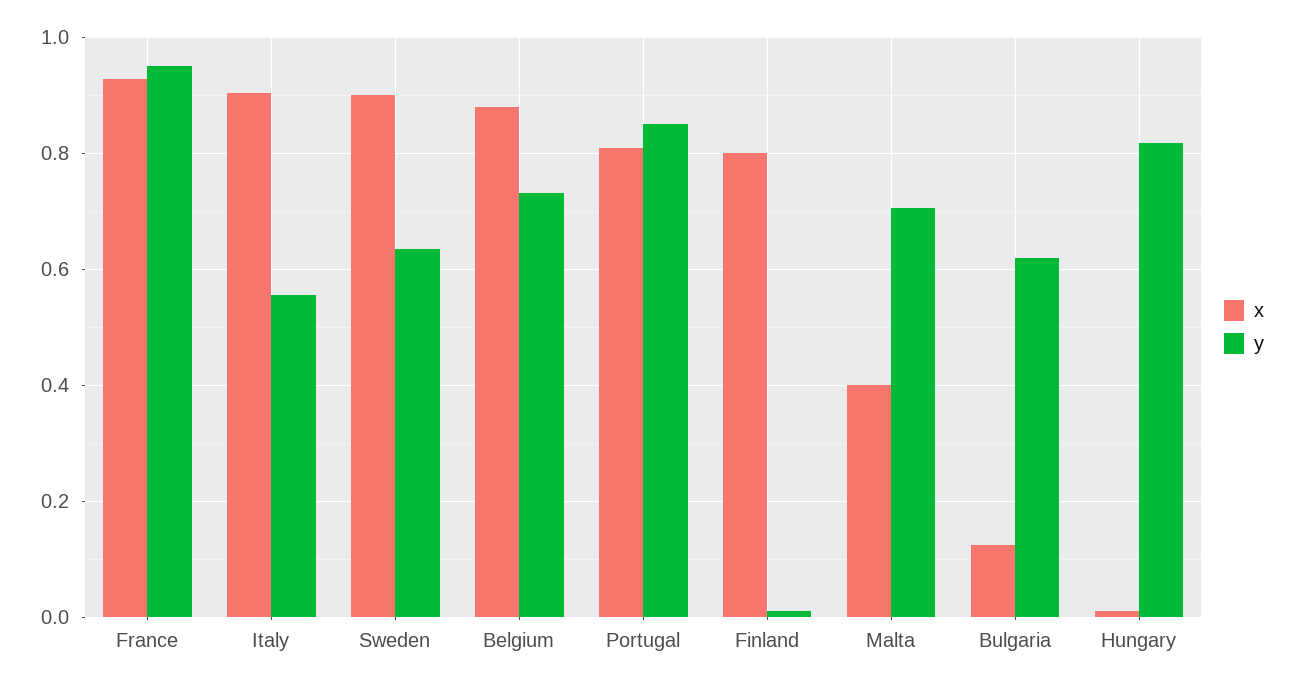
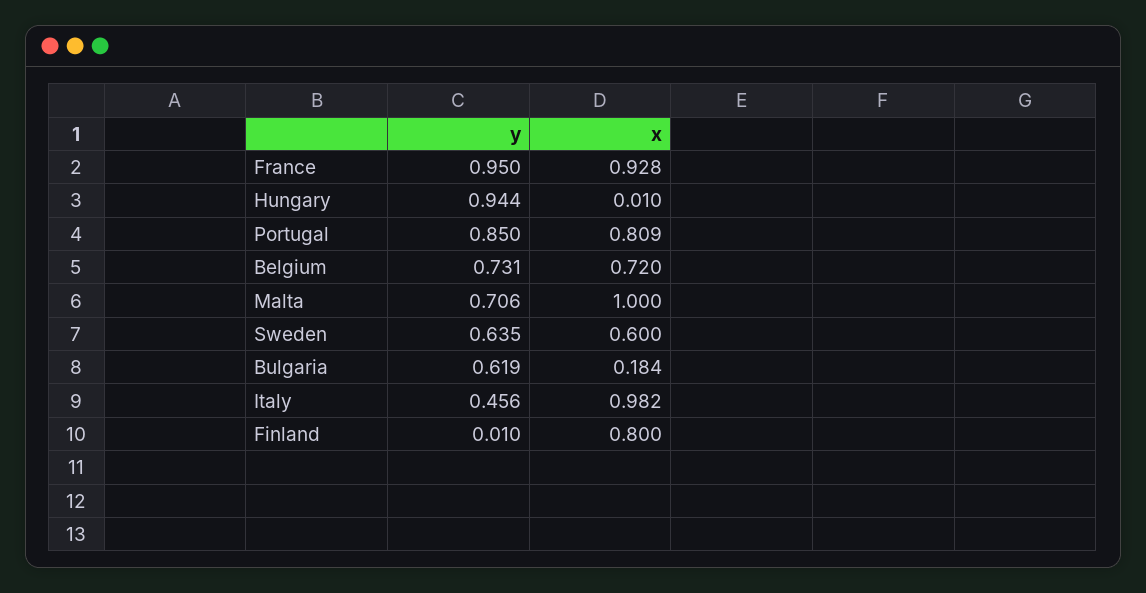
x, Italy: 0.9 -> 0.982
y, Italy: 0.56 -> 0.456
x, Sweden: 0.9 -> 0.6
x, Belgium: 0.88 -> 0.72
x, Malta: 0.4 -> 1
x, Bulgaria: 0.12 -> 0.184
y, Hungary: 0.82 -> 0.944

